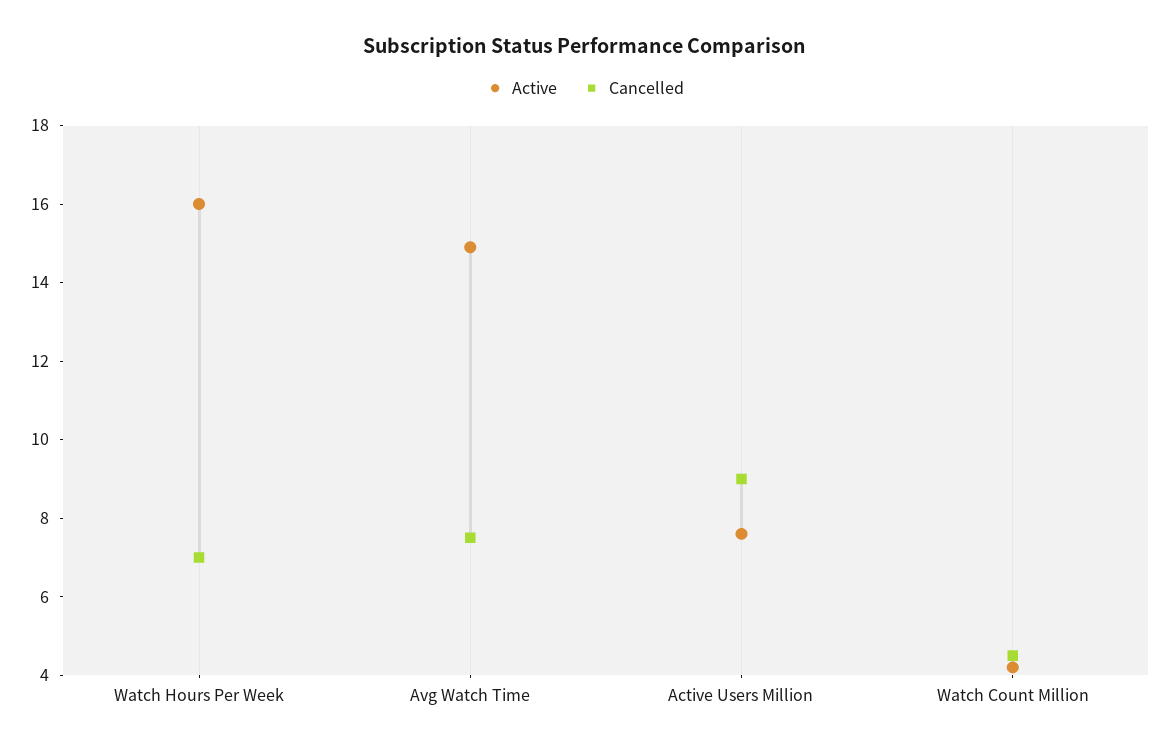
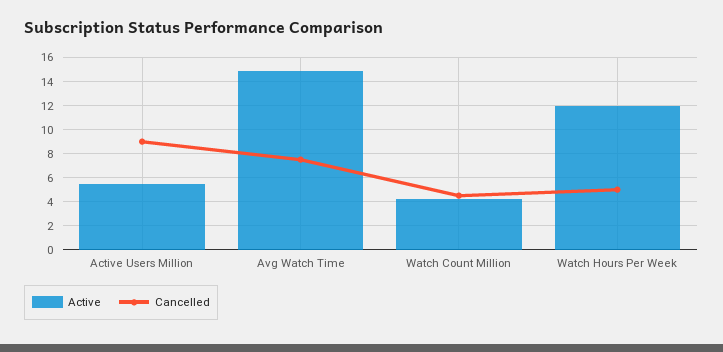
Active, Watch Hours Per Week: 16 -> 12
Cancelled, Watch Hours Per Week: 7 -> 5
Active, Active Users Million: 7.5 -> 5.5

